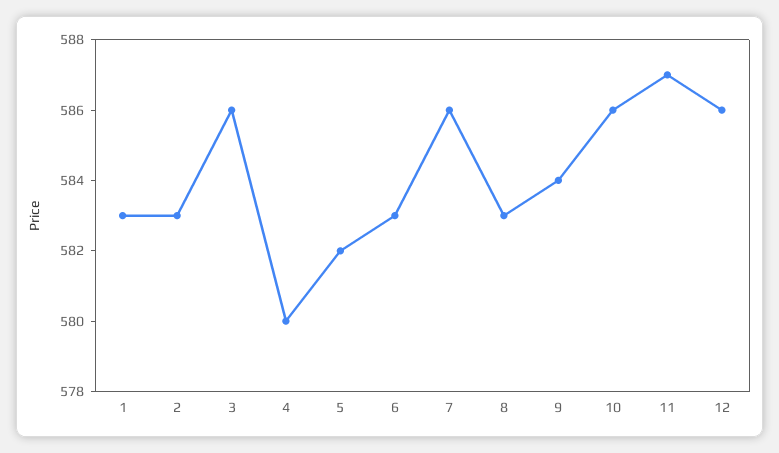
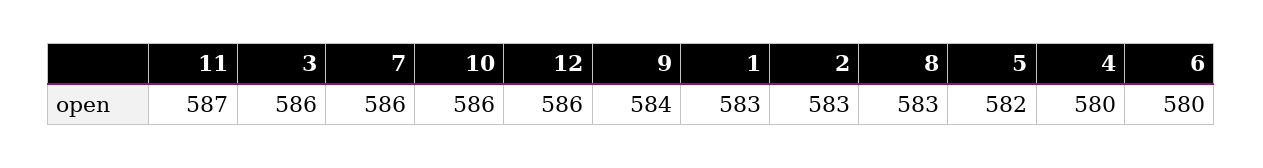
6: 583 -> 580

